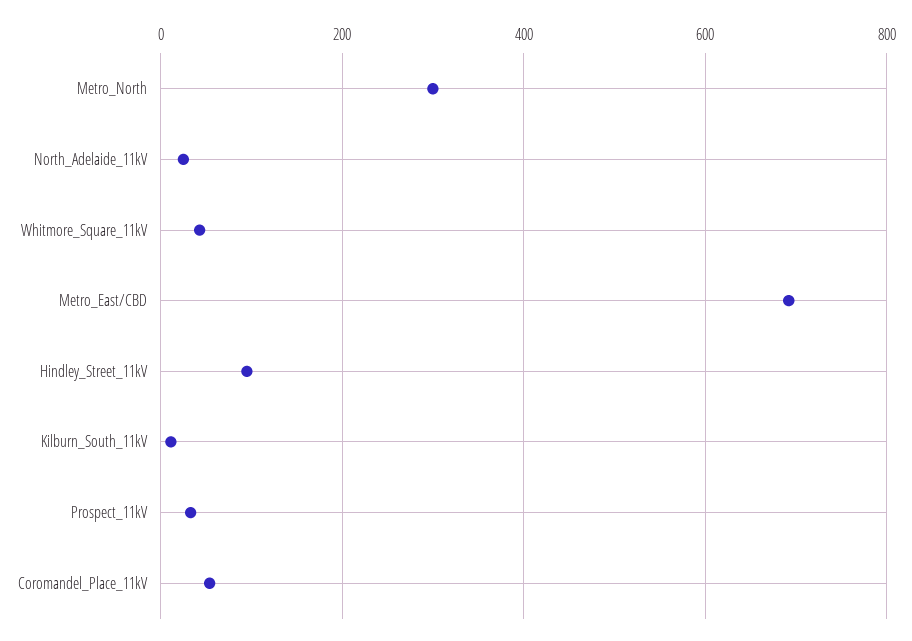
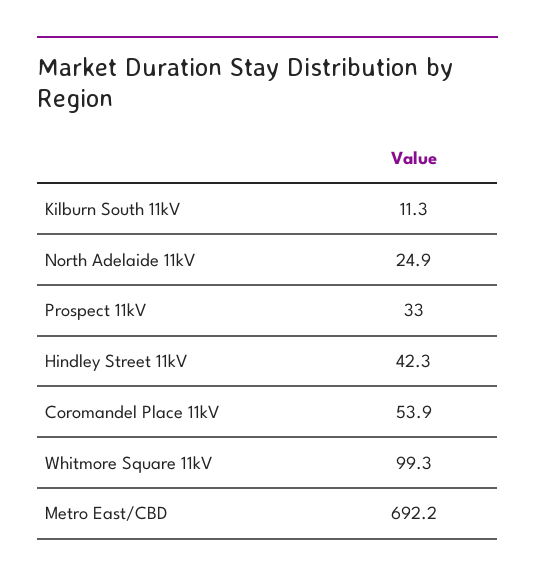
Metro_North: 300 -> none
Whitmore_Square_11kV: 40 -> 99.3
Hindley_Street_11kV: 100 -> 42.3

